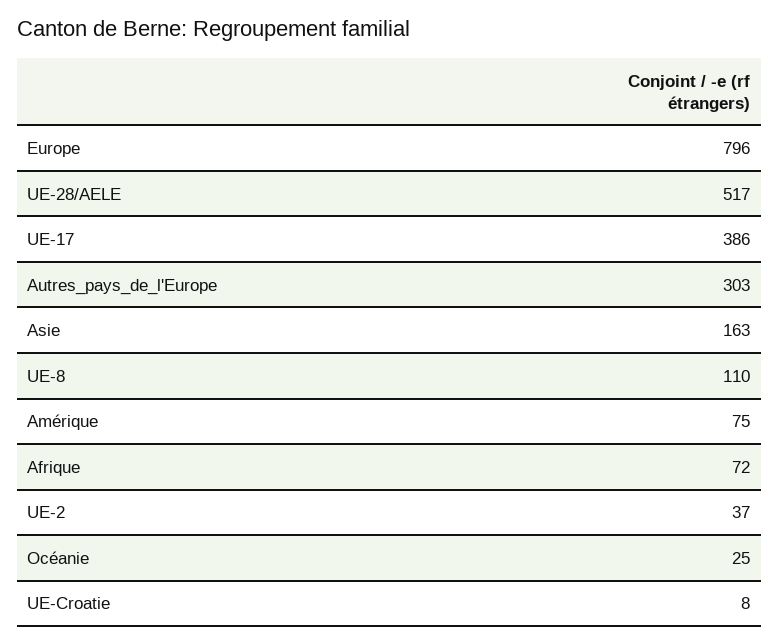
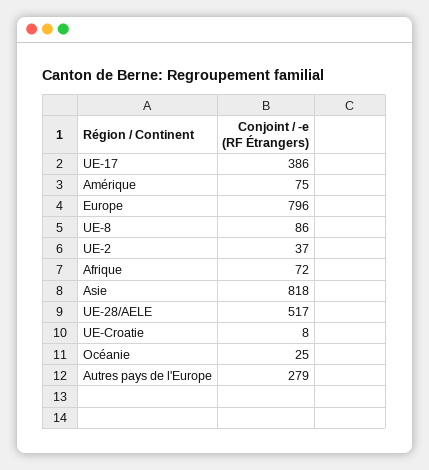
Autres_pays_de_l'Europe: 303 -> 279
Asie: 163 -> 818
UE-8: 110 -> 86

